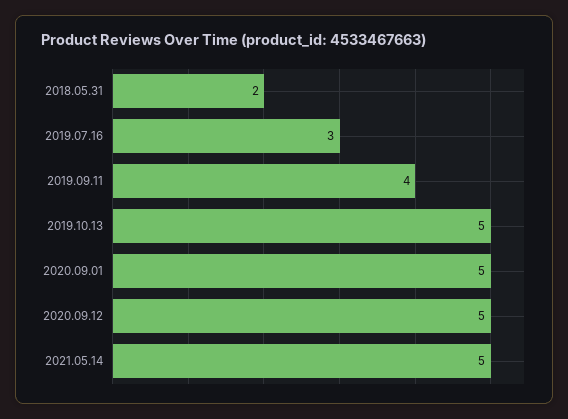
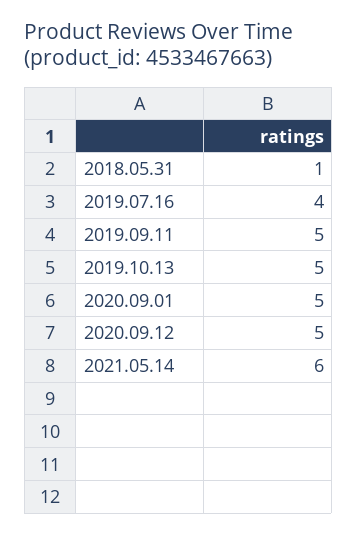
2018.05.31: 2 -> 1
2019.07.16: 3 -> 4
2019.09.11: 4 -> 5
2021.05.14: 5 -> 6

